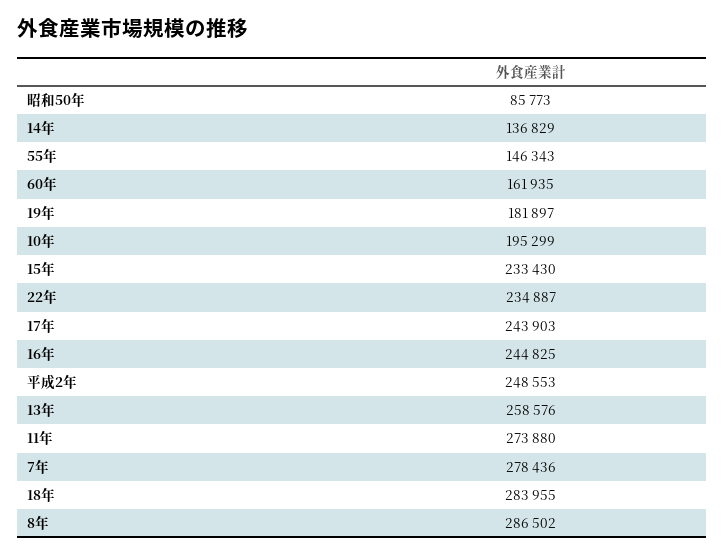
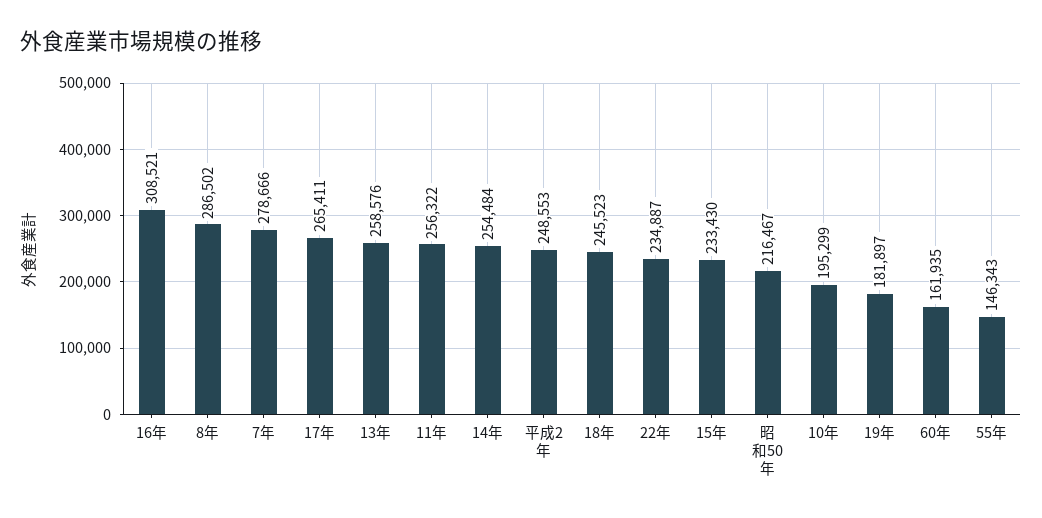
昭和50年: 85773 -> 216467
14年: 136829 -> 254484
17年: 243903 -> 265411
16年: 244825 -> 308521
11年: 273880 -> 256322
7年: 278436 -> 278666
18年: 283955 -> 245523

